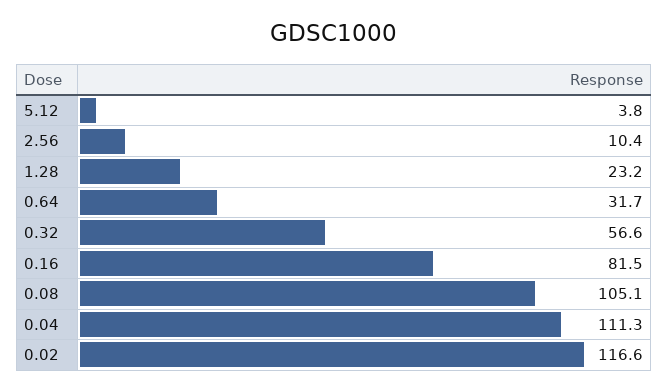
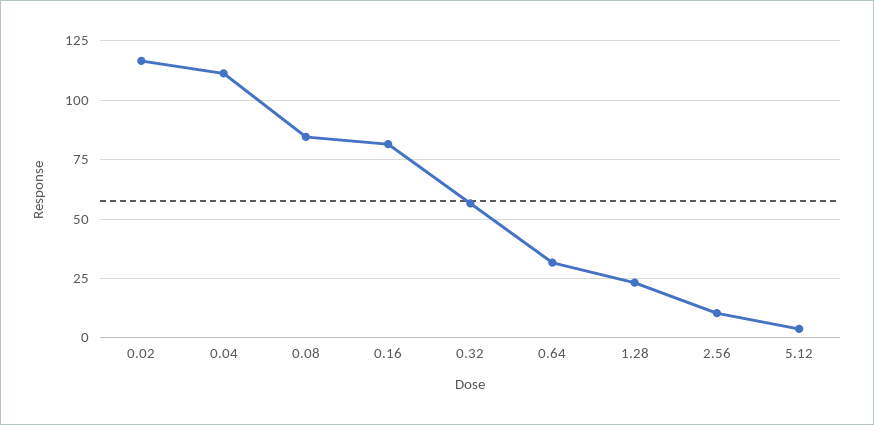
0.08: 105.1 -> 85

